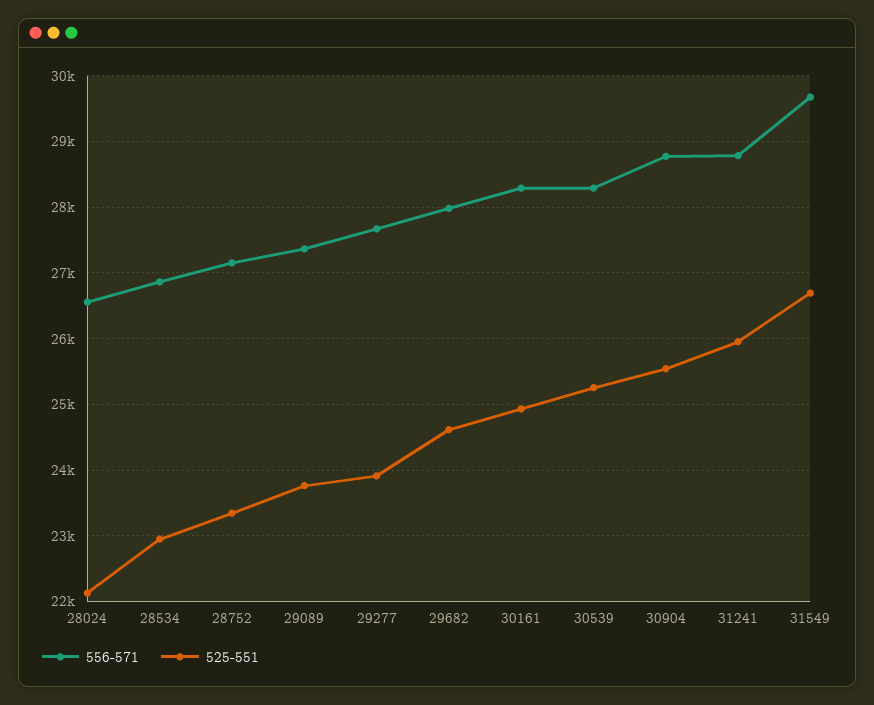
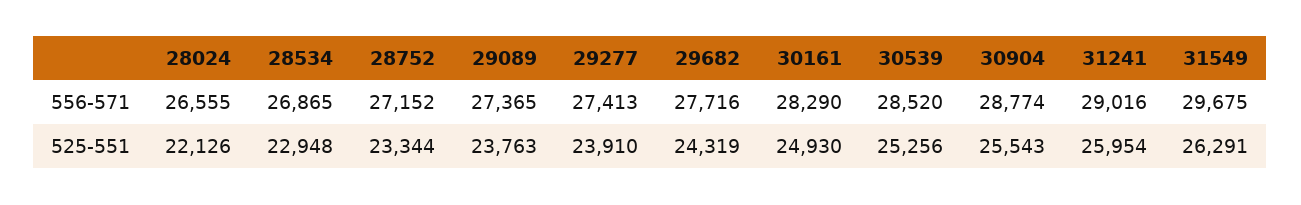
556-571, 29277: 27700 -> 27413
556-571, 29682: 28000 -> 27716
525-551, 29682: 24600 -> 24319
556-571, 30539: 28300 -> 28520
556-571, 31241: 28800 -> 29016
525-551, 31549: 26700 -> 26291

